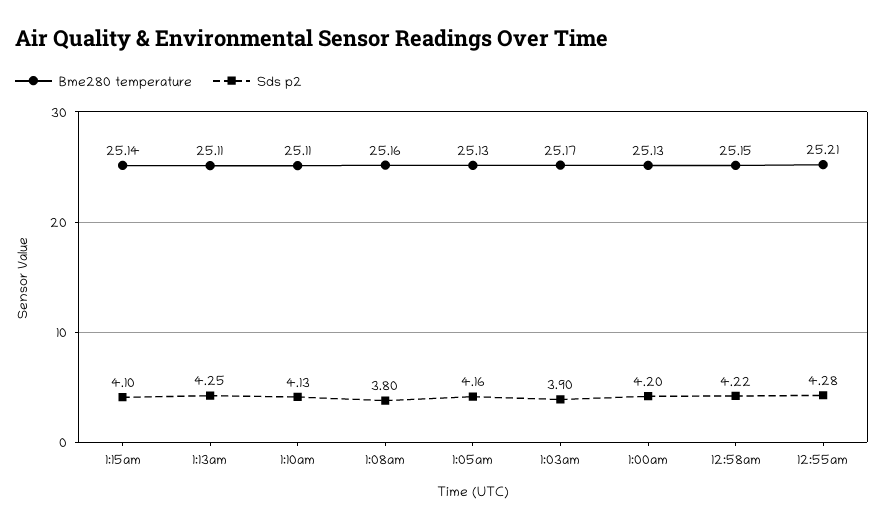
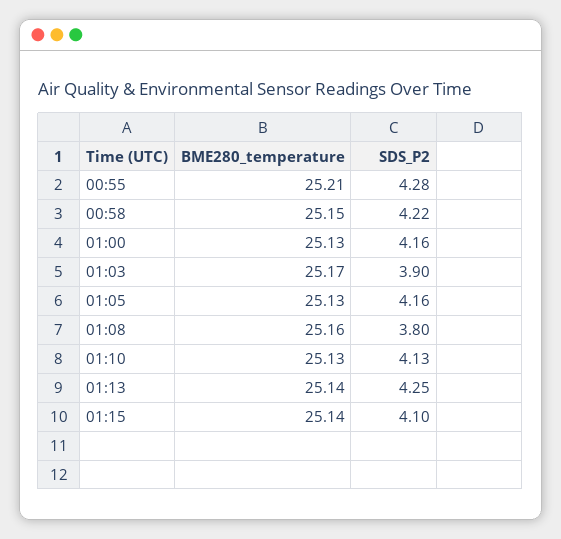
Bme280 temperature, 1:13am: 25.11 -> 25.14
Bme280 temperature, 1:10am: 25.11 -> 25.13
Sds p2, 1:00am: 4.2 -> 4.16

